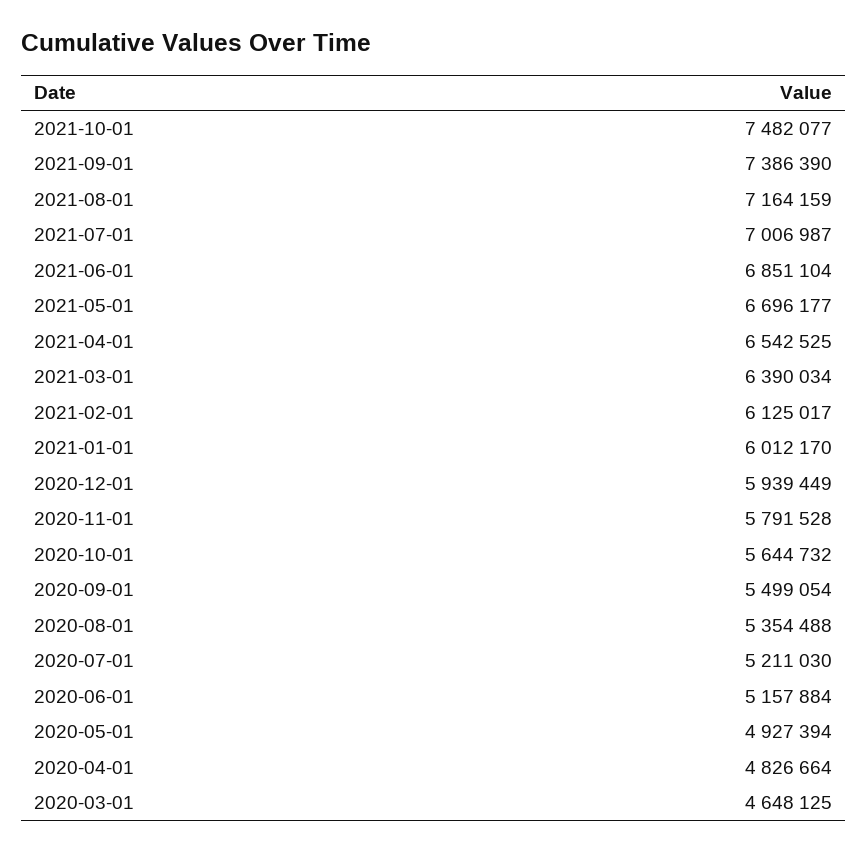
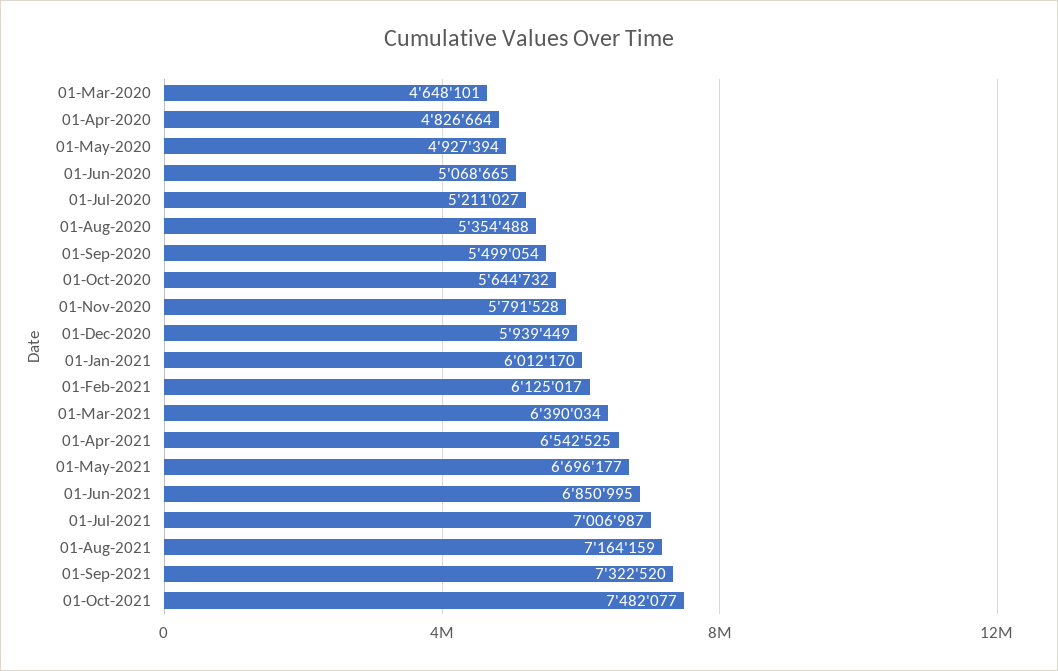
2021-09-01: 7386390 -> 7322520
2021-06-01: 6851104 -> 6850995
2020-07-01: 5211030 -> 5211027
2020-06-01: 5157884 -> 5068665
2020-03-01: 4648125 -> 4648101

